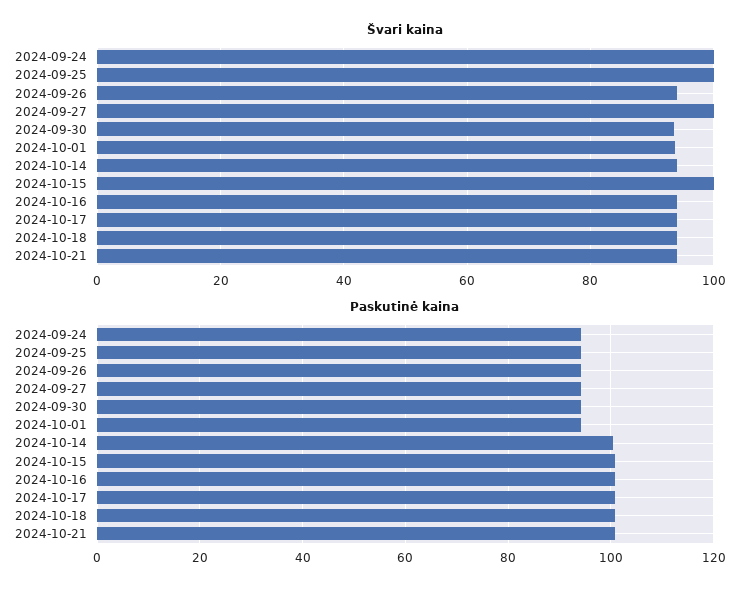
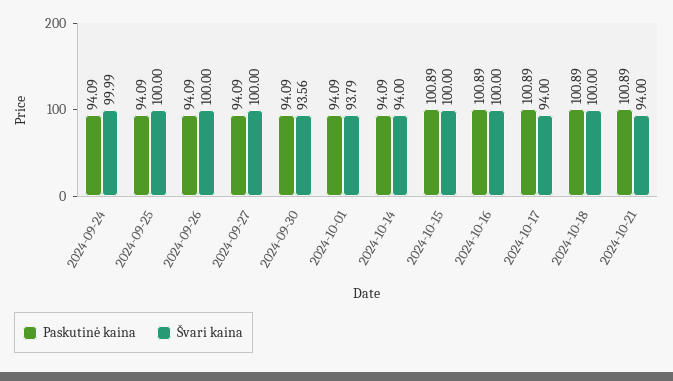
Švari kaina, 2024-09-26: 94 -> 100
Švari kaina, 2024-10-16: 94 -> 100
Švari kaina, 2024-10-18: 94 -> 100
Paskutinė kaina, 2024-10-14: 100 -> 94.09

